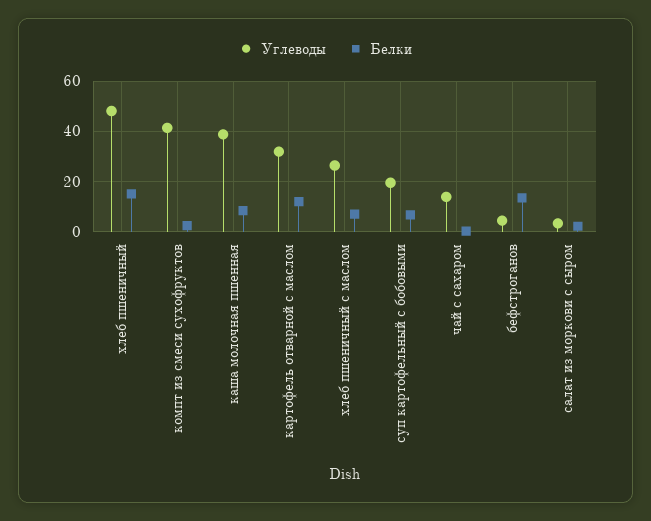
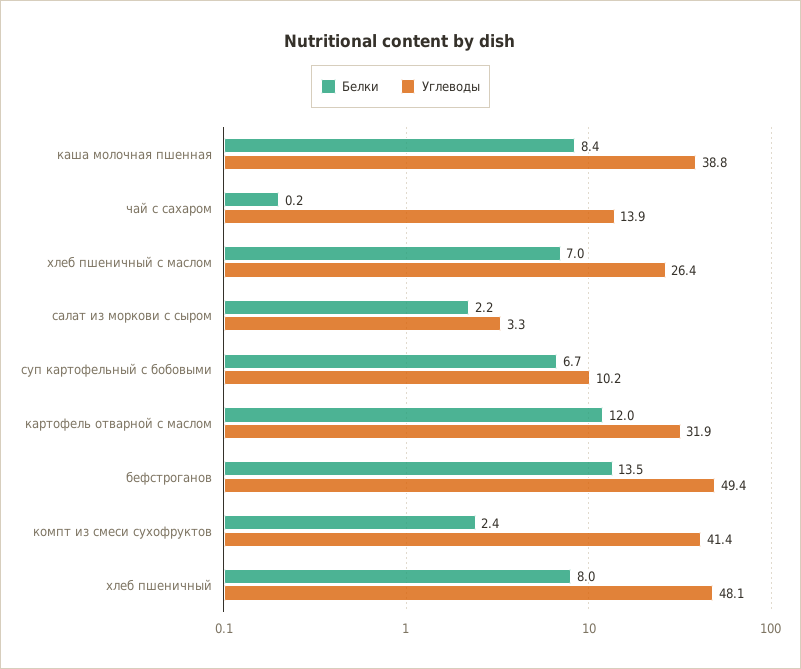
Белки, хлеб пшеничный: 15 -> 8
Углеводы, суп картофельный с бобовыми: 20 -> 10.2
Углеводы, бефстроганов: 5 -> 49.4

